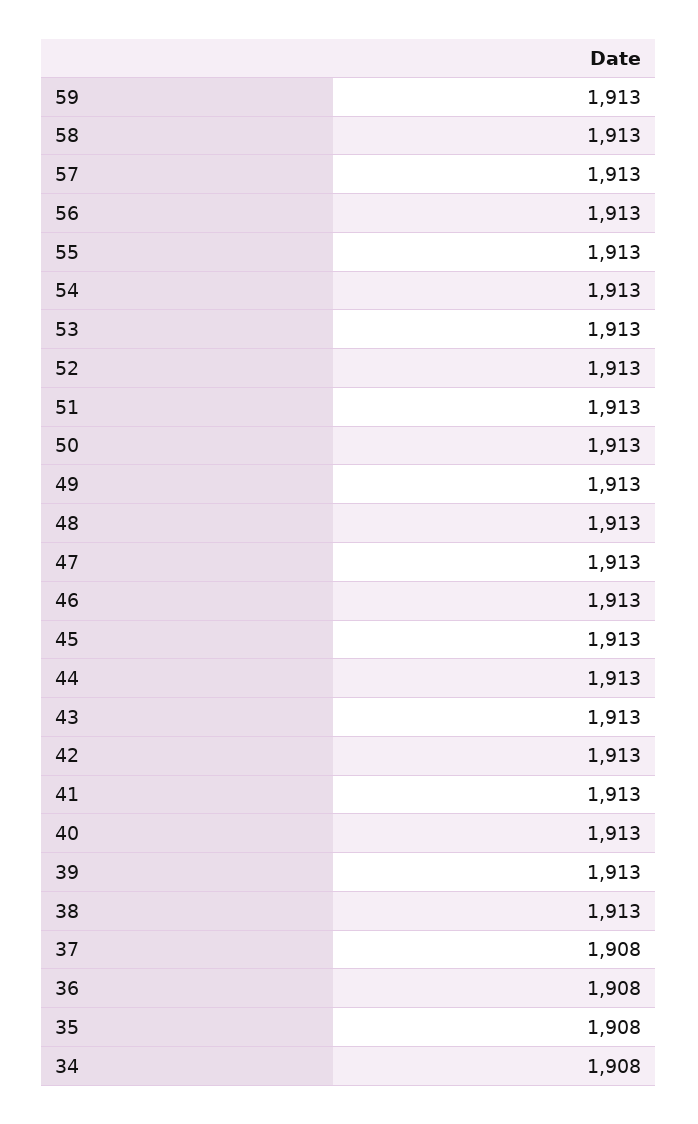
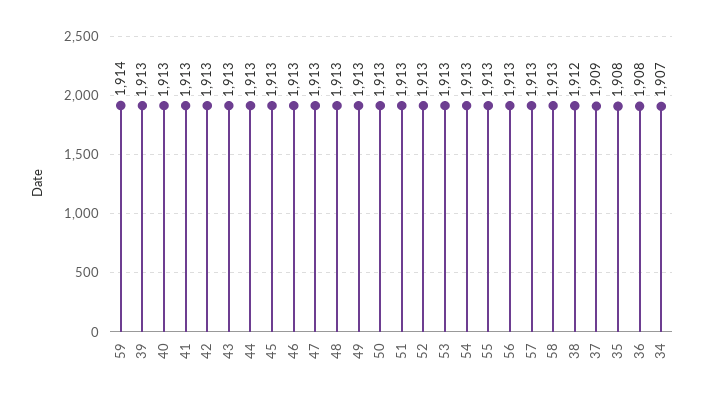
59: 1913 -> 1914
38: 1913 -> 1912
37: 1908 -> 1909
34: 1908 -> 1907

